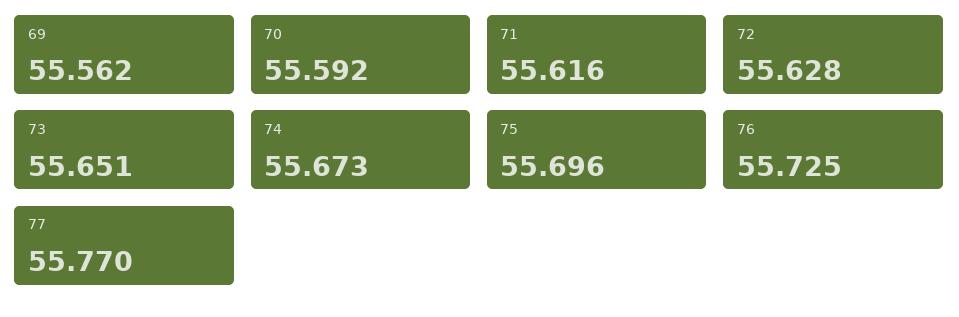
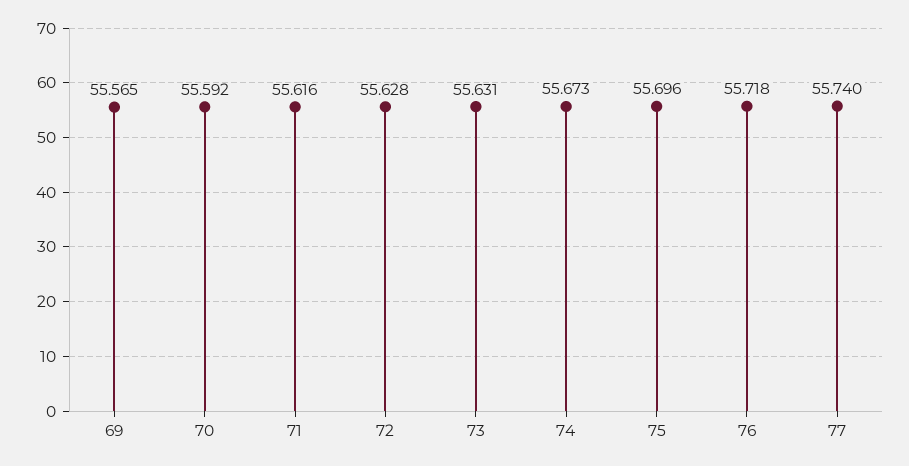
69: 55.562 -> 55.565
73: 55.651 -> 55.631
76: 55.725 -> 55.718
77: 55.77 -> 55.74

